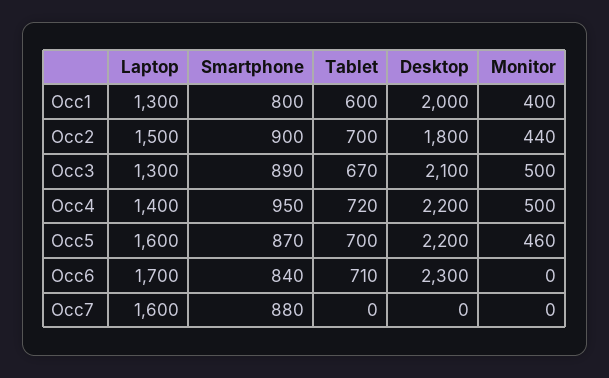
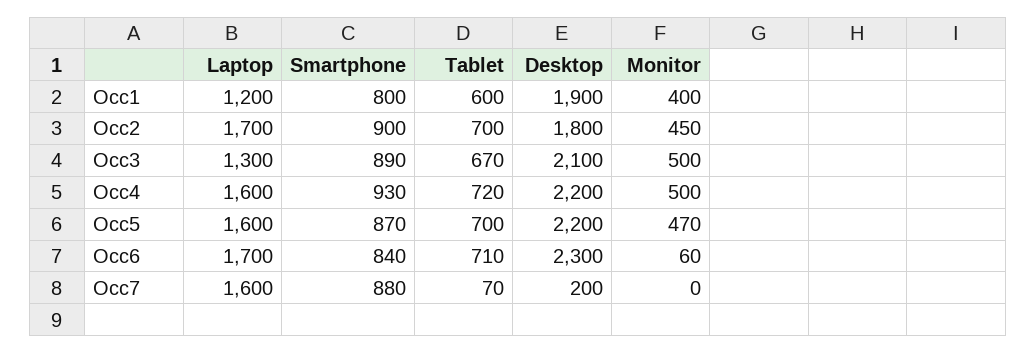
Laptop, Occ1: 1300 -> 1200
Desktop, Occ1: 2000 -> 1900
Laptop, Occ2: 1500 -> 1700
Monitor, Occ2: 440 -> 450
Laptop, Occ4: 1400 -> 1600
Smartphone, Occ4: 950 -> 930
Monitor, Occ5: 460 -> 470
Monitor, Occ6: 0 -> 60
Tablet, Occ7: 0 -> 70
Desktop, Occ7: 0 -> 200

